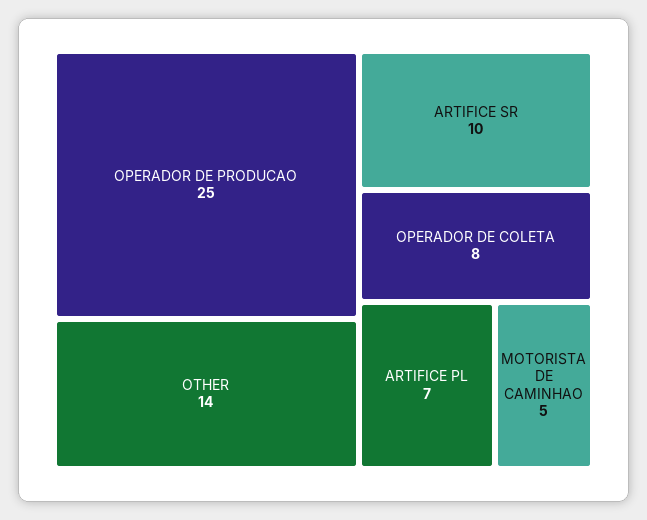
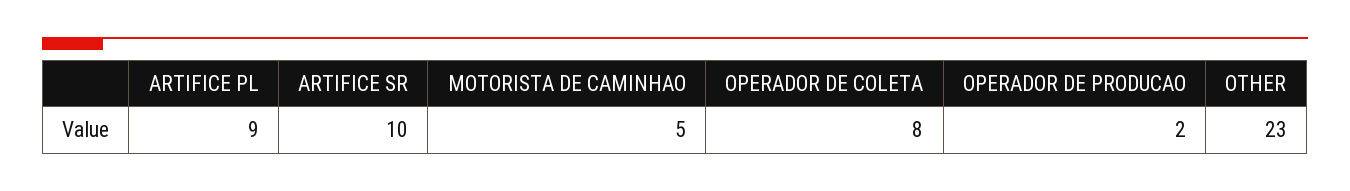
OPERADOR DE PRODUCAO: 25 -> 2
OTHER: 14 -> 23
ARTIFICE PL: 7 -> 9

